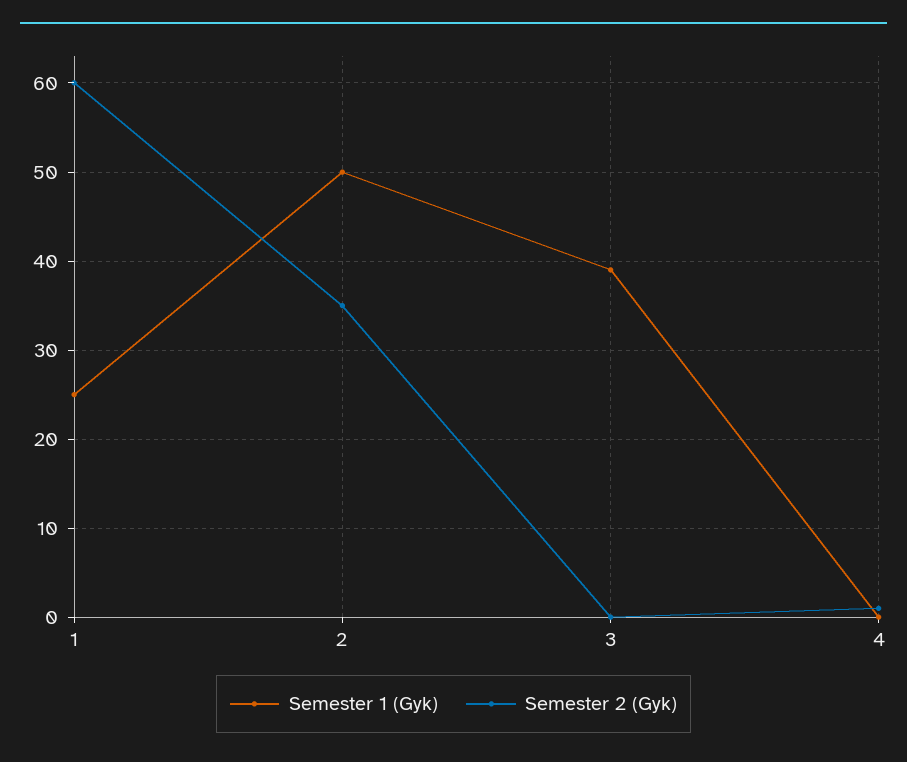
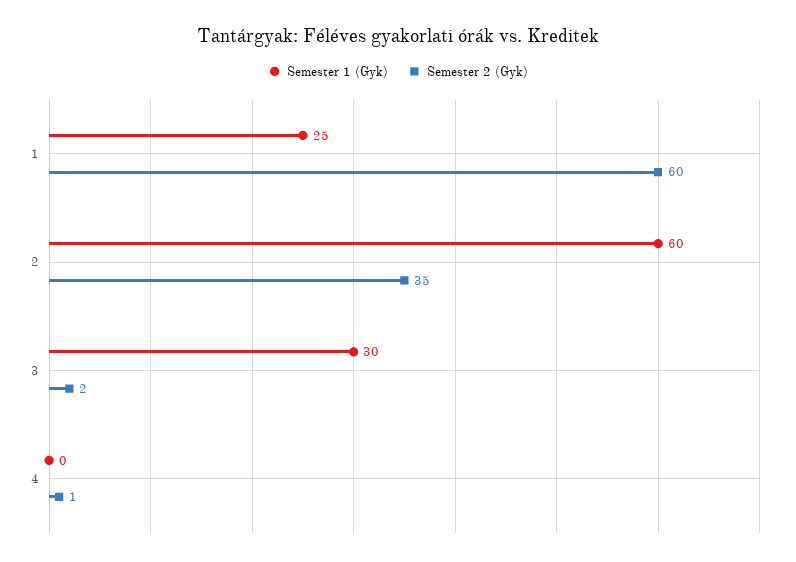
Semester 1 (Gyk), 2: 50 -> 60
Semester 1 (Gyk), 3: 39 -> 30
Semester 2 (Gyk), 3: 0 -> 2

